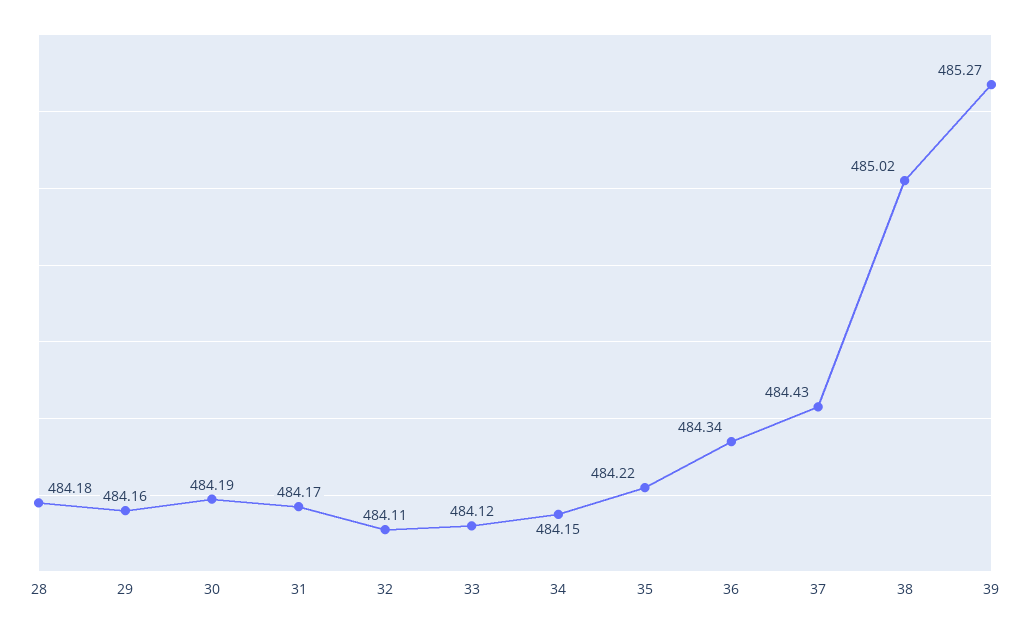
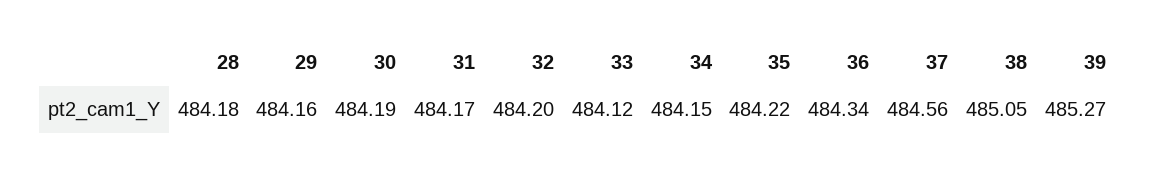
32: 484.11 -> 484.2
37: 484.43 -> 484.56
38: 485.02 -> 485.05

